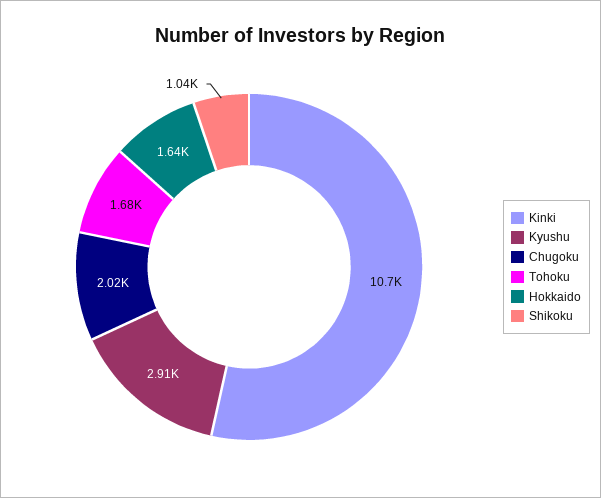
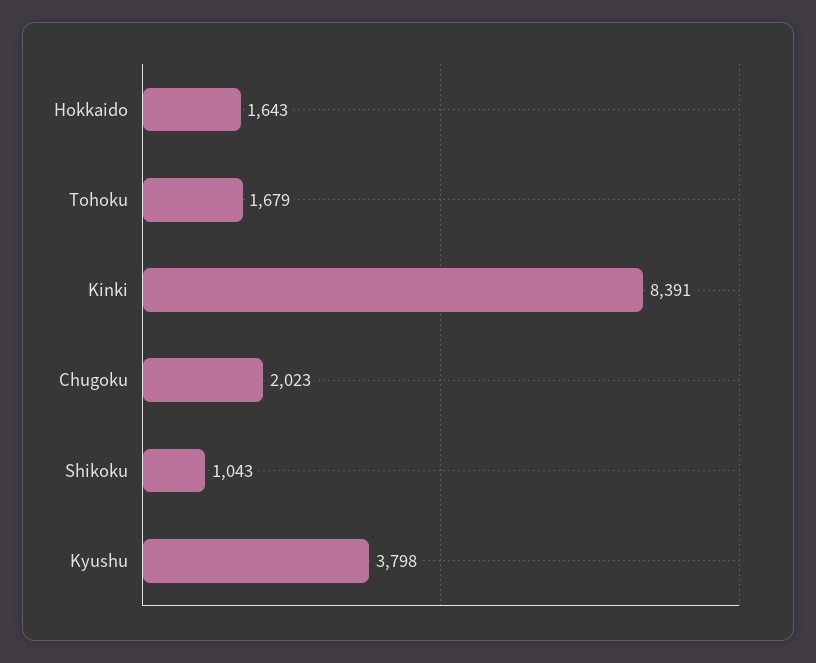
Kinki: 10700 -> 8391
Kyushu: 2910 -> 3798

